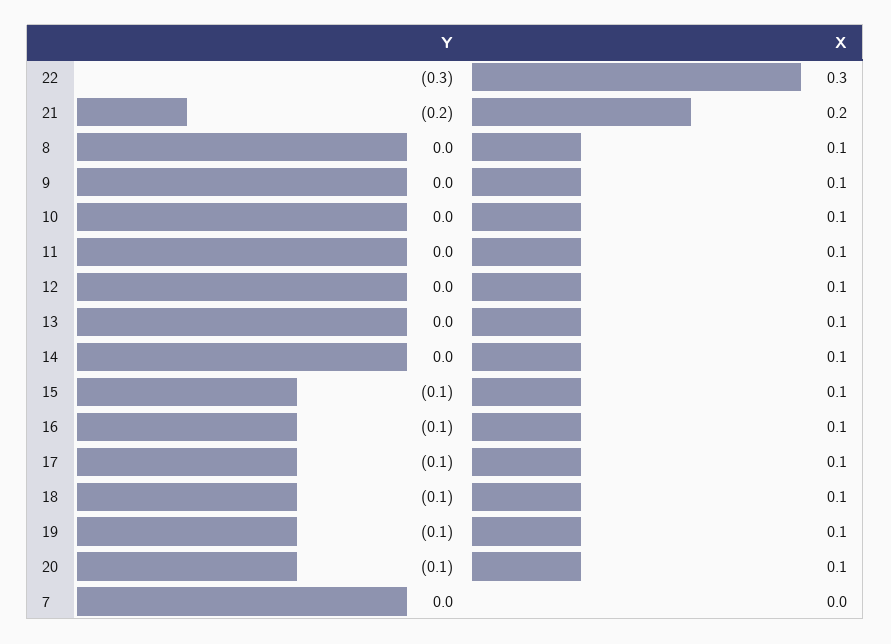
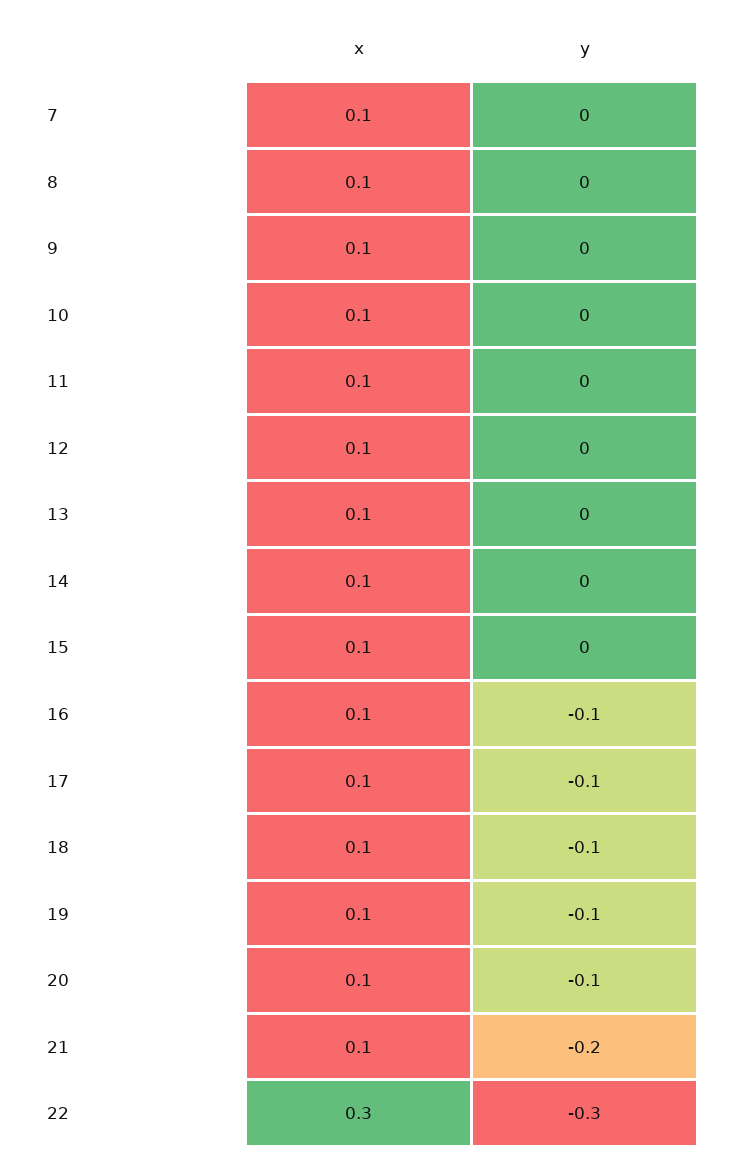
X, 21: 0.2 -> 0.1
Y, 15: -0.1 -> 0
X, 7: 0 -> 0.1

